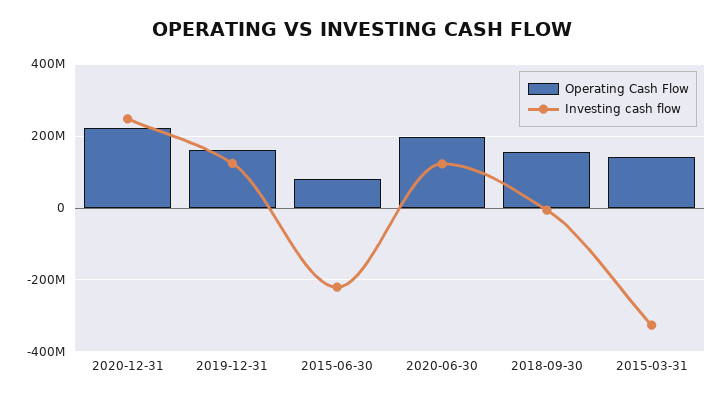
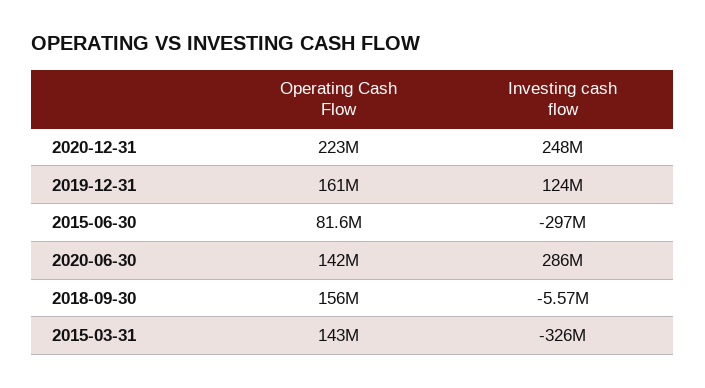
Investing cash flow, 2015-06-30: -220000000 -> -297000000
Operating Cash Flow, 2020-06-30: 200000000 -> 142000000
Investing cash flow, 2020-06-30: 120000000 -> 286000000

